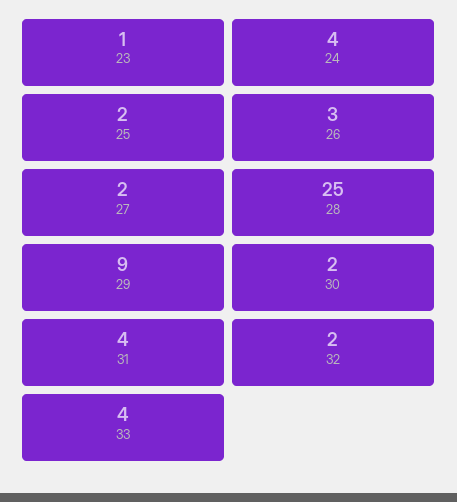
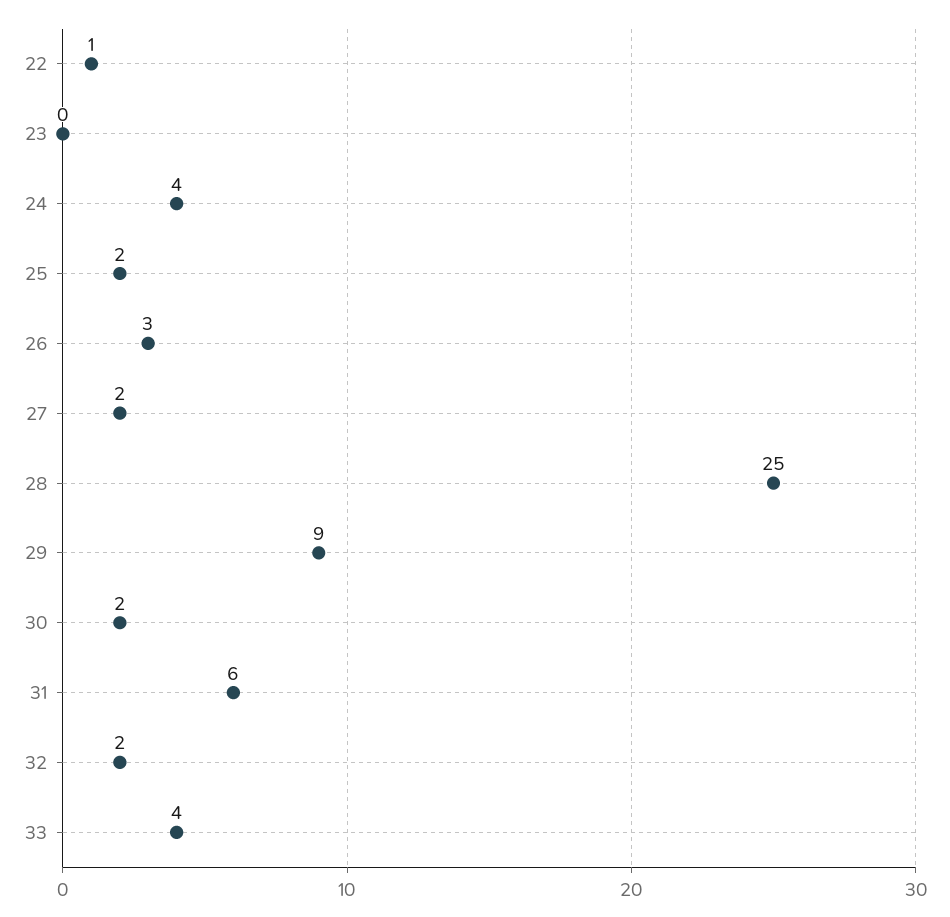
23: 1 -> 0
31: 4 -> 6
22: none -> 1

